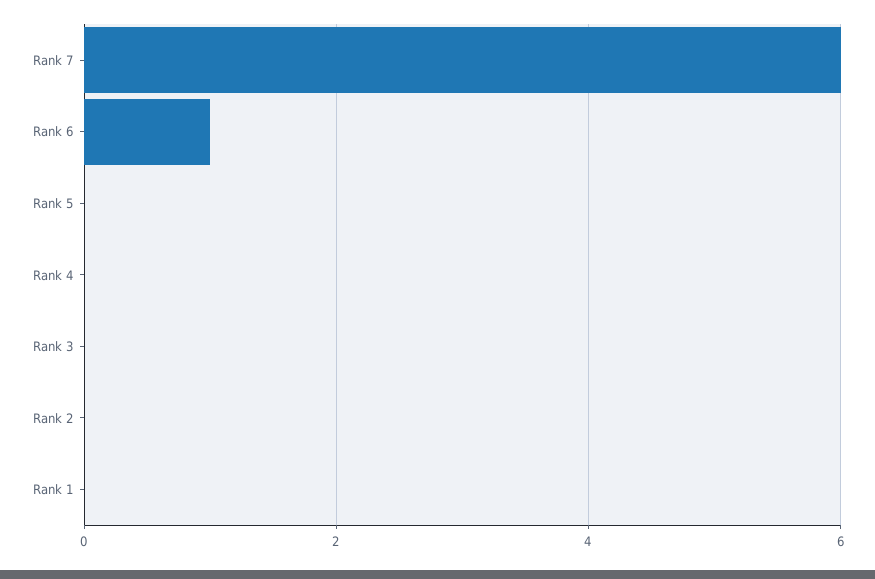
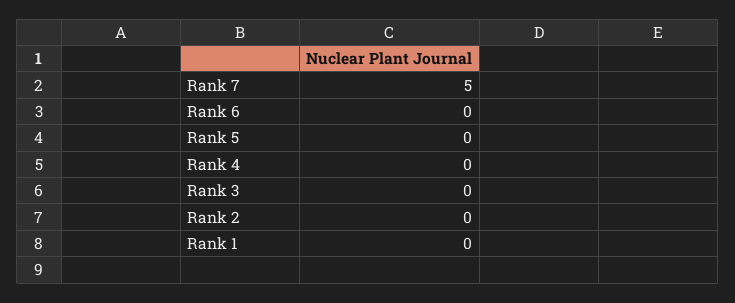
Rank 7: 6 -> 5
Rank 6: 1 -> 0

